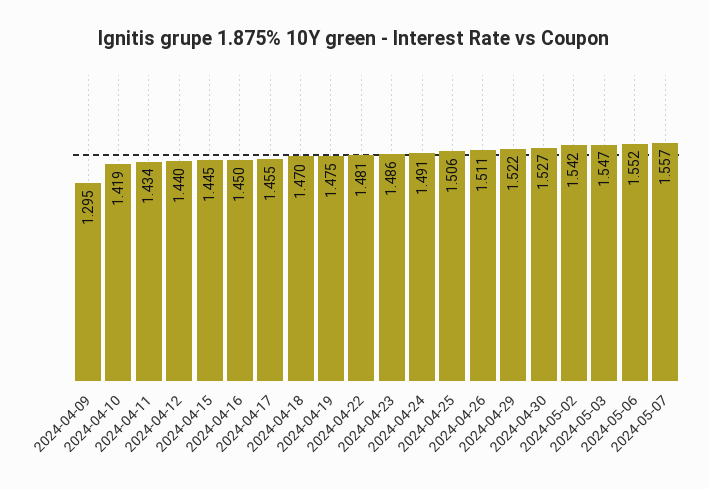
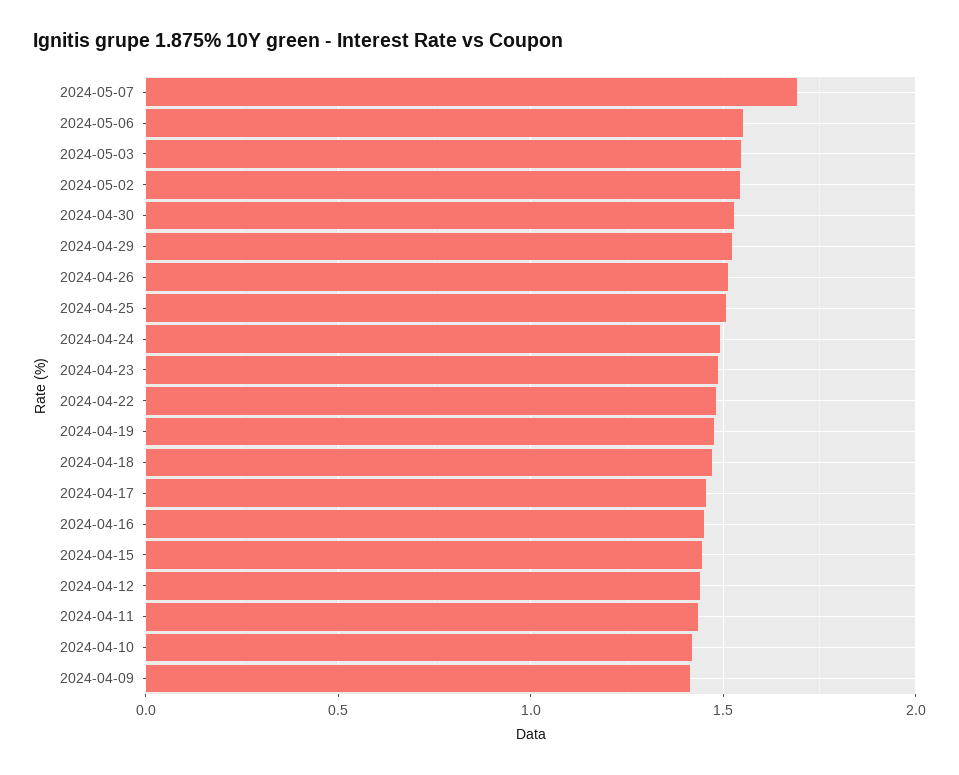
2024-04-09: 1.295 -> 1.4
2024-05-07: 1.557 -> 1.7

